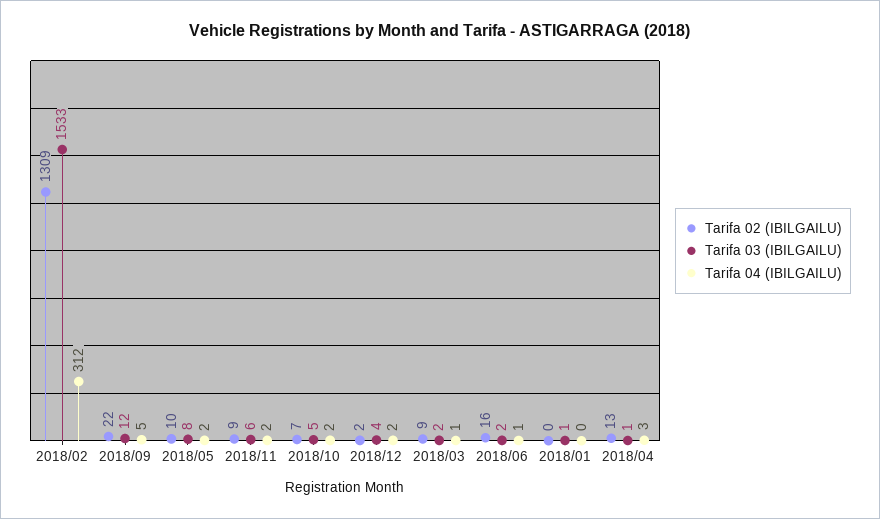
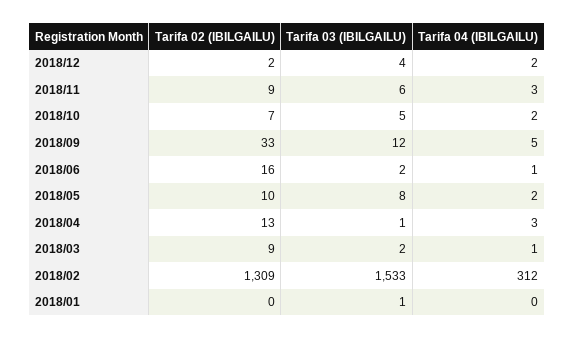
Tarifa 02 (IBILGAILU), 2018/09: 22 -> 33
Tarifa 04 (IBILGAILU), 2018/11: 2 -> 3

